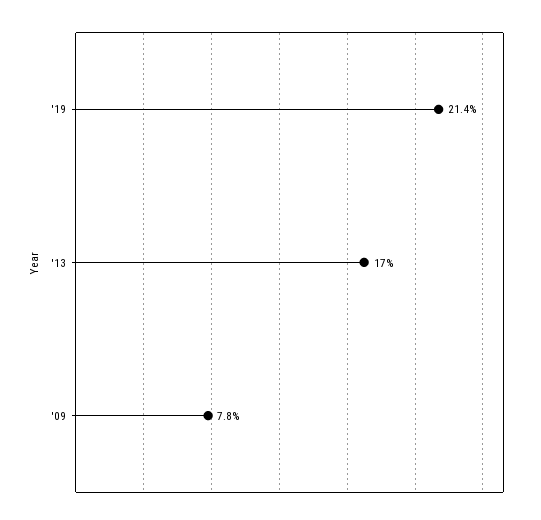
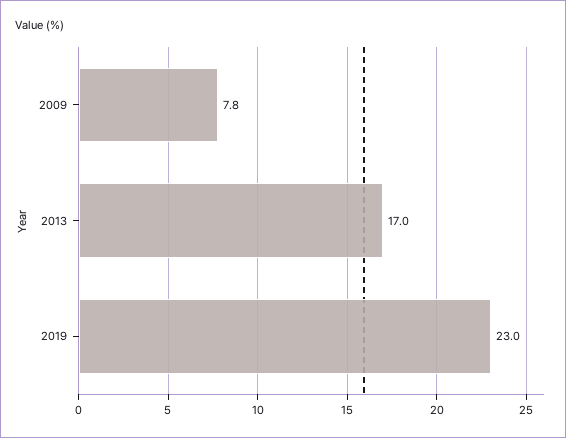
'19: 21.4 -> 23

